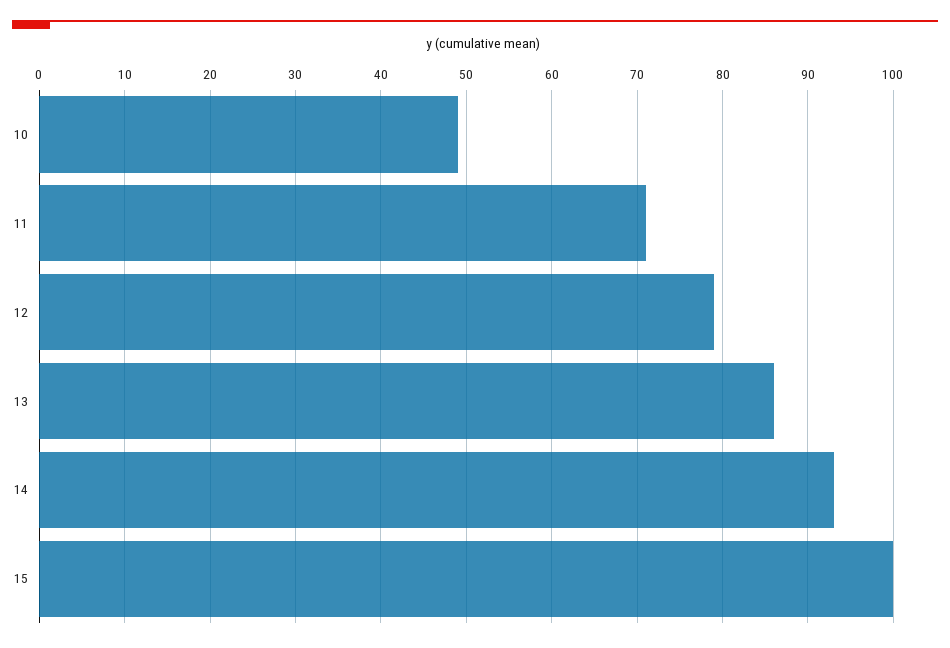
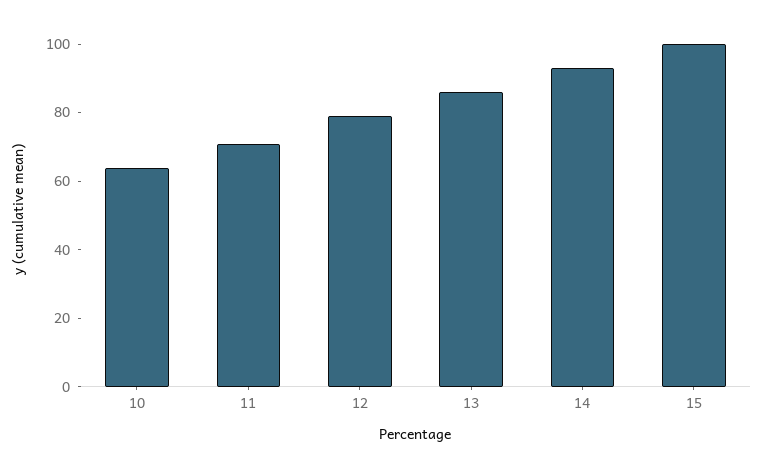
10: 49 -> 65

